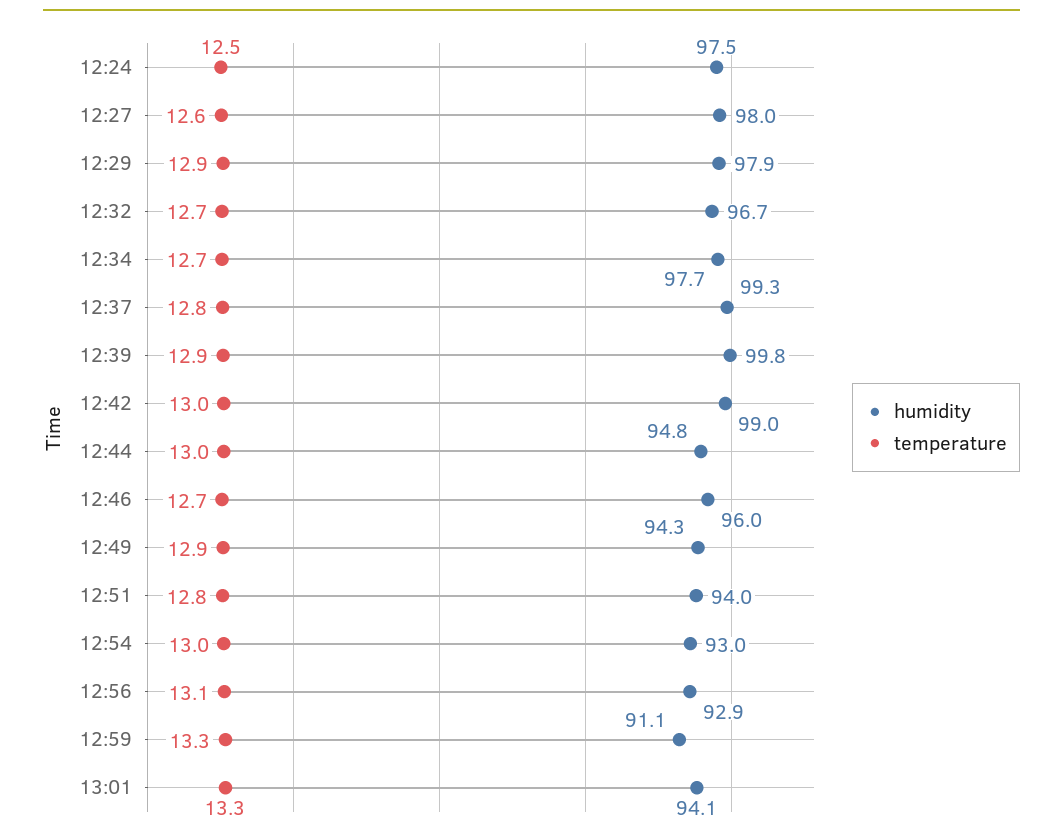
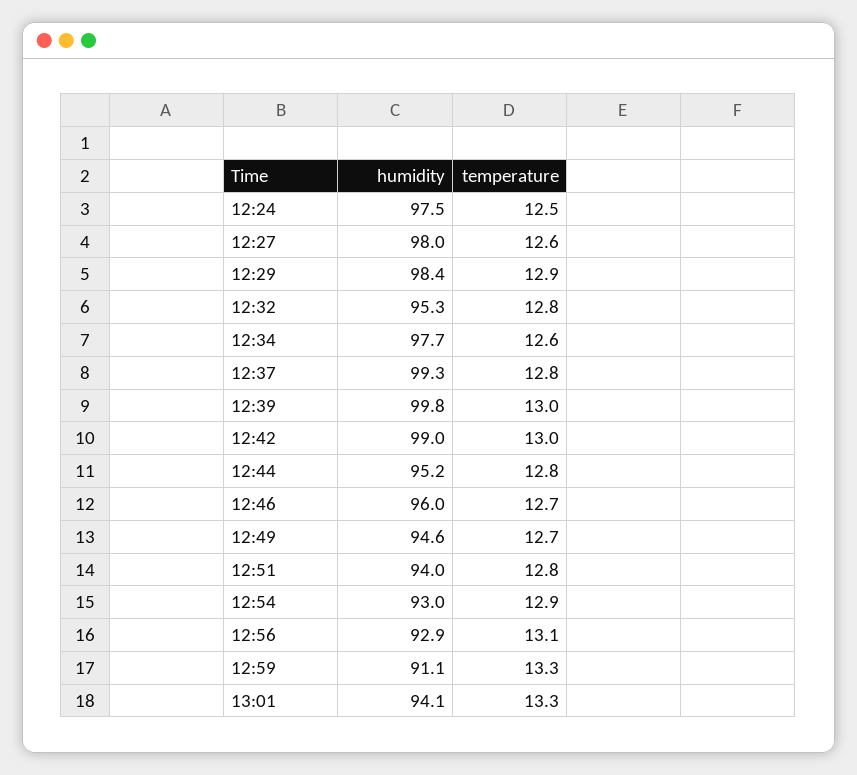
humidity, 12:29: 97.9 -> 98.4
humidity, 12:32: 96.7 -> 95.3
temperature, 12:32: 12.7 -> 12.8
temperature, 12:34: 12.7 -> 12.6
temperature, 12:39: 12.9 -> 13
humidity, 12:44: 94.8 -> 95.2
temperature, 12:44: 13 -> 12.8
humidity, 12:49: 94.3 -> 94.6
temperature, 12:49: 12.9 -> 12.7
temperature, 12:54: 13 -> 12.9

